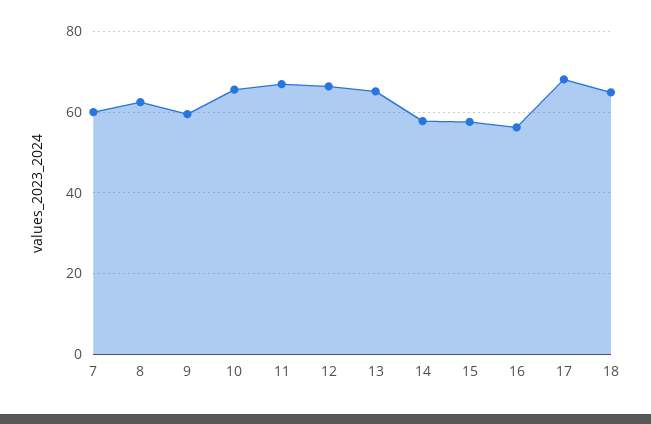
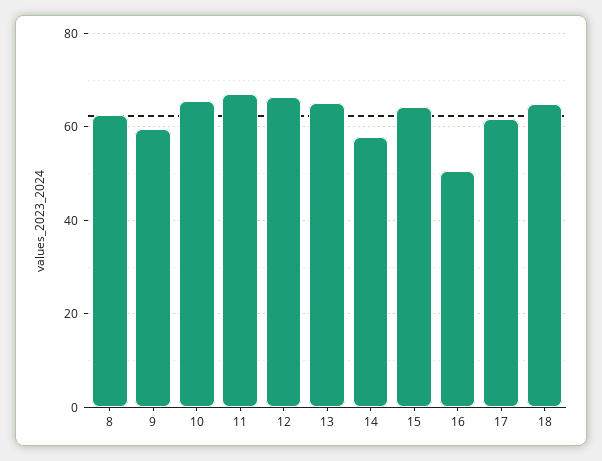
7: 60 -> none
15: 58 -> 64
16: 56 -> 50
17: 68 -> 62

